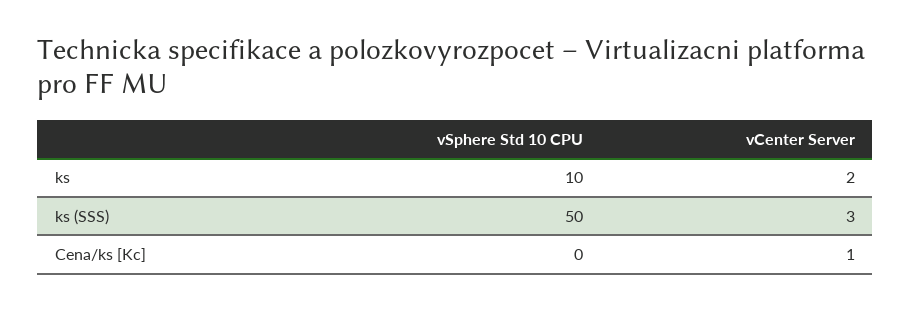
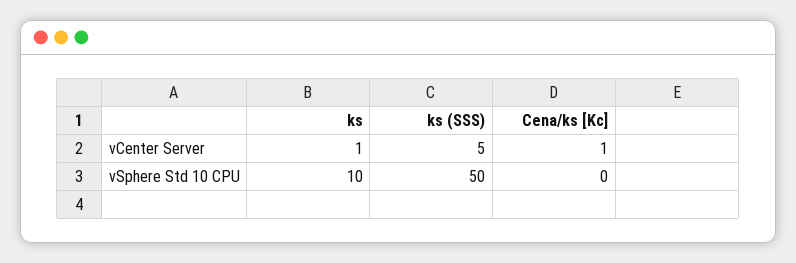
vCenter Server, ks: 2 -> 1
vCenter Server, ks (SSS): 3 -> 5

